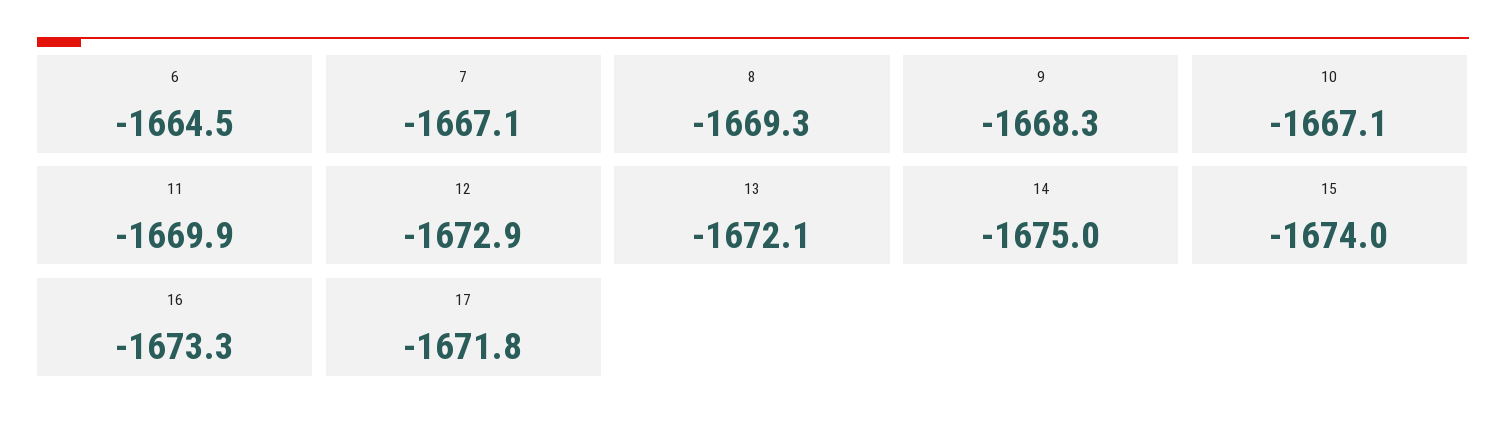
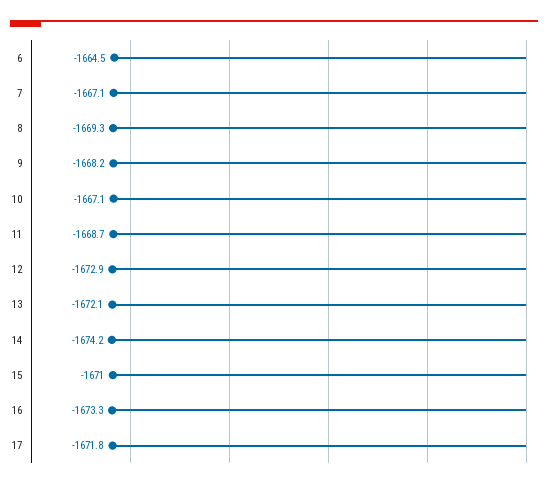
9: -1668.3 -> -1668.2
11: -1669.9 -> -1668.7
14: -1675 -> -1674.2
15: -1674 -> -1671

